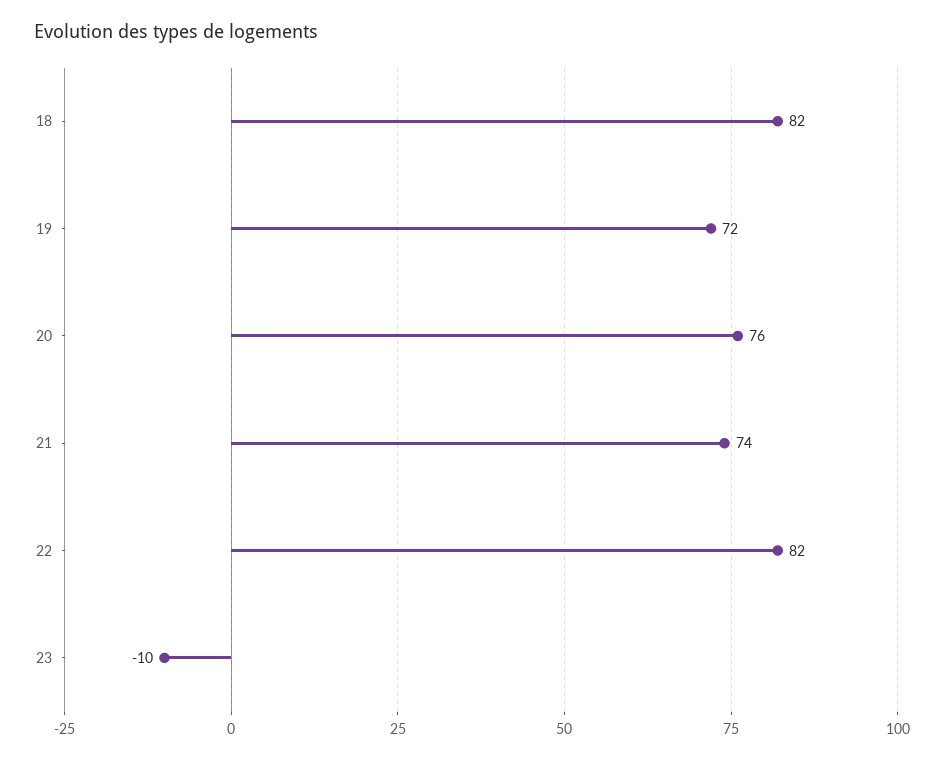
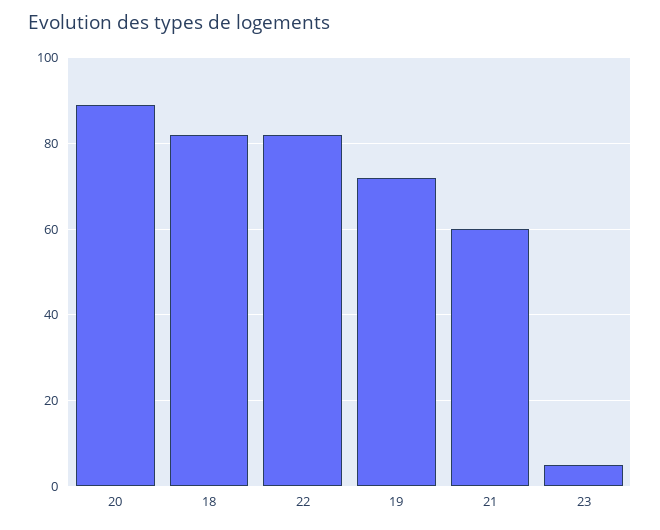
20: 76 -> 90
21: 74 -> 60
23: -10 -> 5

